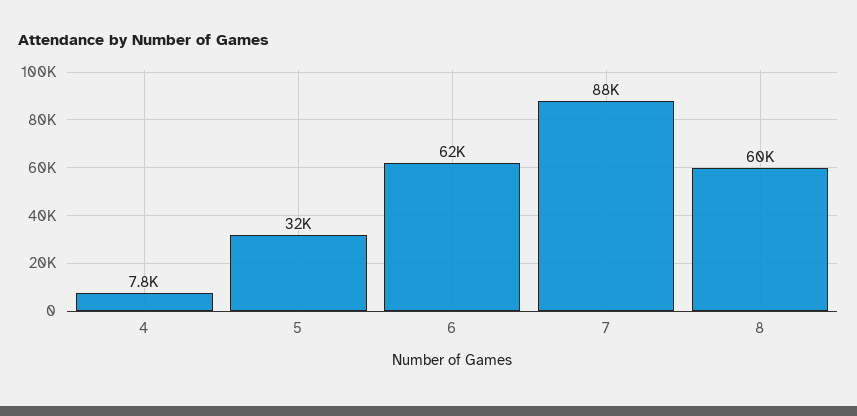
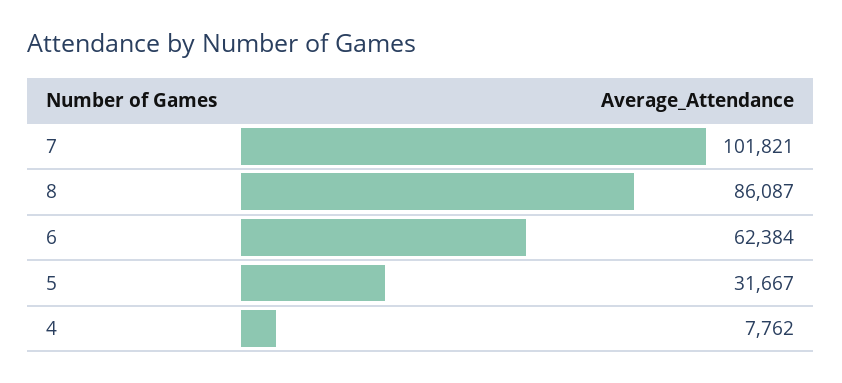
7: 88000 -> 101821
8: 60000 -> 86087

